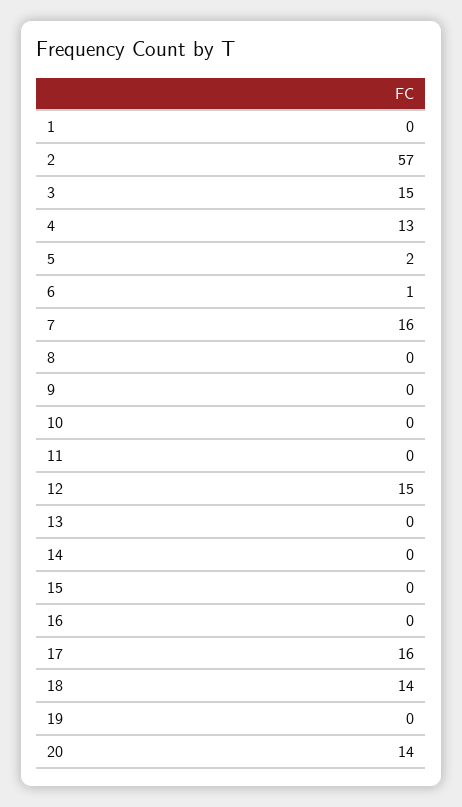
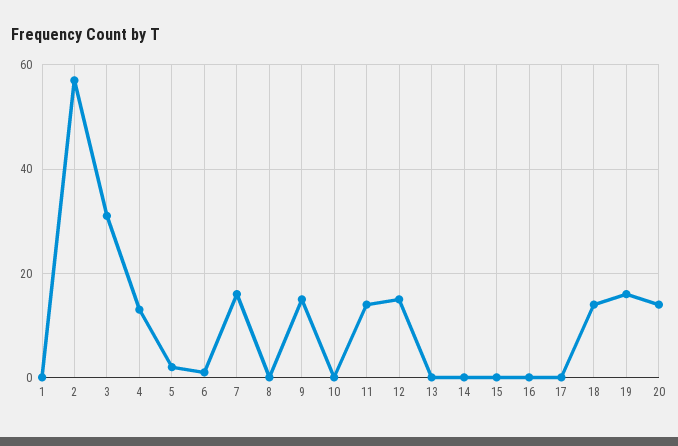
3: 15 -> 30
9: 0 -> 15
11: 0 -> 15
17: 16 -> 0
19: 0 -> 15

